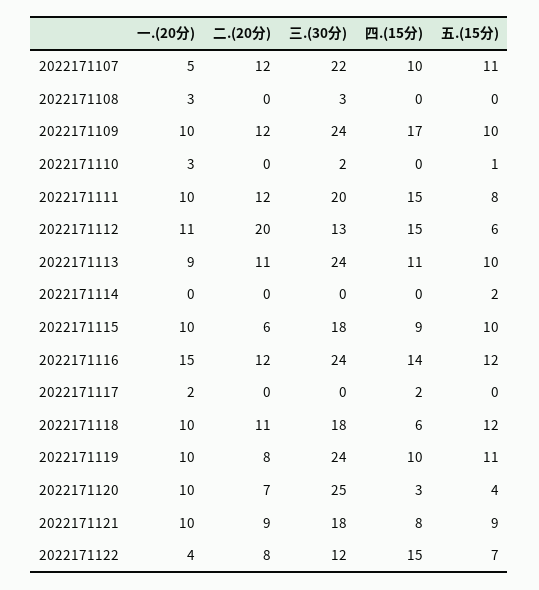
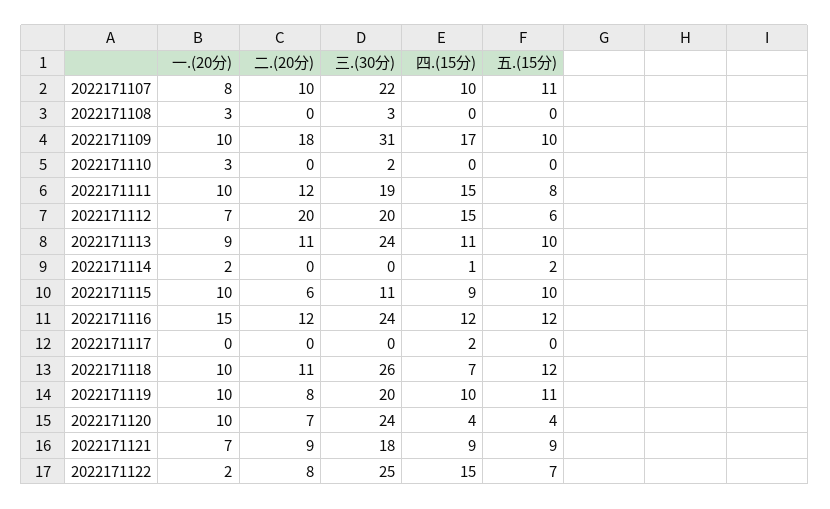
一.(20分), 2022171107: 5 -> 8
二.(20分), 2022171107: 12 -> 10
二.(20分), 2022171109: 12 -> 18
三.(30分), 2022171109: 24 -> 31
五.(15分), 2022171110: 1 -> 0
三.(30分), 2022171111: 20 -> 19
一.(20分), 2022171112: 11 -> 7
三.(30分), 2022171112: 13 -> 20
一.(20分), 2022171114: 0 -> 2
四.(15分), 2022171114: 0 -> 1
三.(30分), 2022171115: 18 -> 11
四.(15分), 2022171116: 14 -> 12
一.(20分), 2022171117: 2 -> 0
三.(30分), 2022171118: 18 -> 26
四.(15分), 2022171118: 6 -> 7
三.(30分), 2022171119: 24 -> 20
三.(30分), 2022171120: 25 -> 24
四.(15分), 2022171120: 3 -> 4
一.(20分), 2022171121: 10 -> 7
四.(15分), 2022171121: 8 -> 9
一.(20分), 2022171122: 4 -> 2
三.(30分), 2022171122: 12 -> 25

